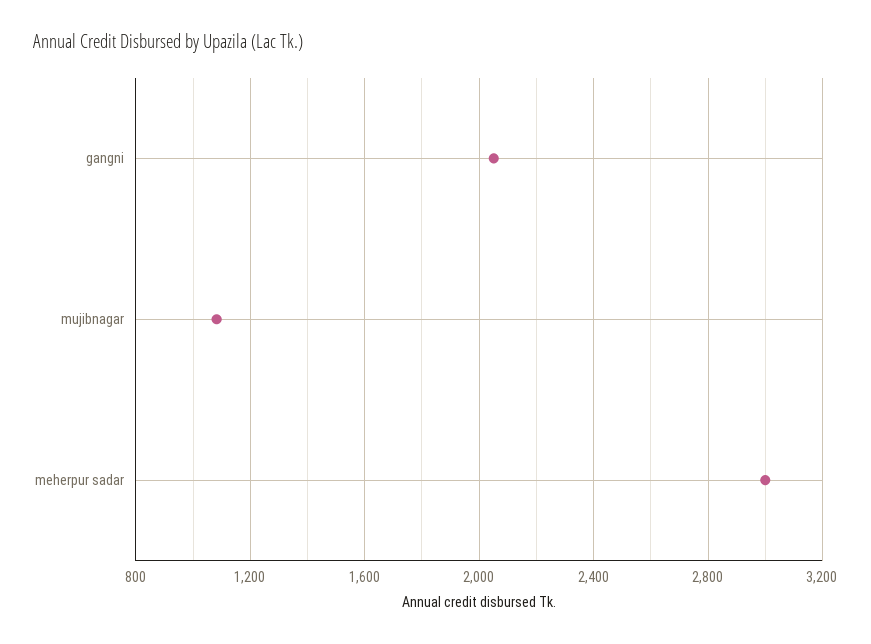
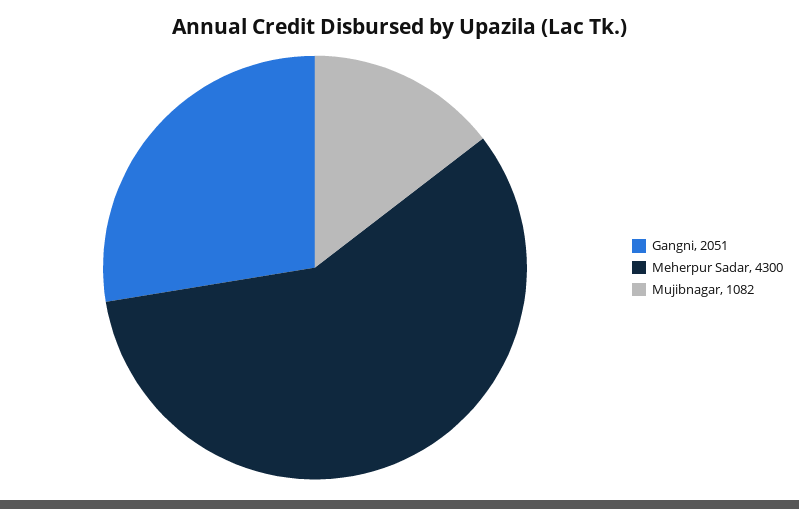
meherpur sadar: 3000 -> 4300

